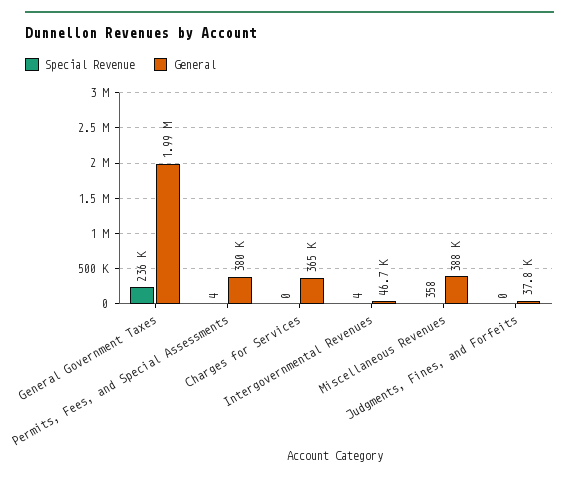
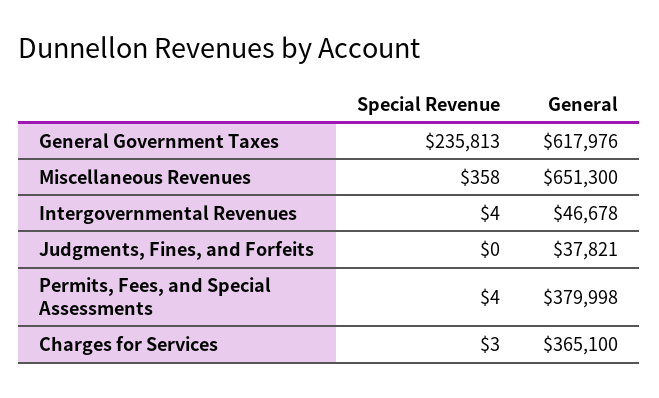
General, General Government Taxes: 1990000 -> 617976
Special Revenue, Charges for Services: 0 -> 3
General, Miscellaneous Revenues: 388000 -> 651300

